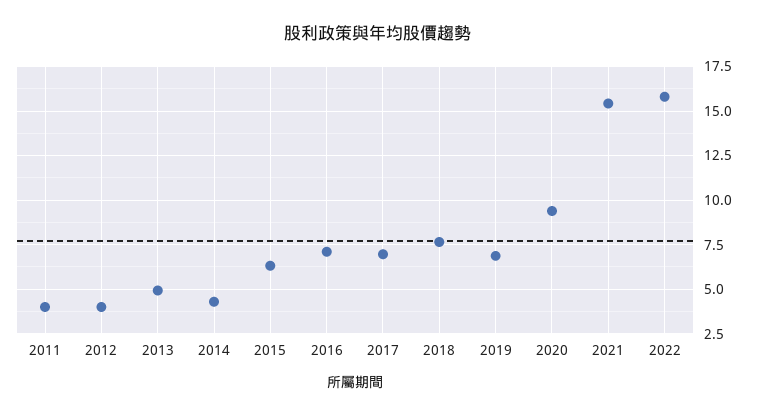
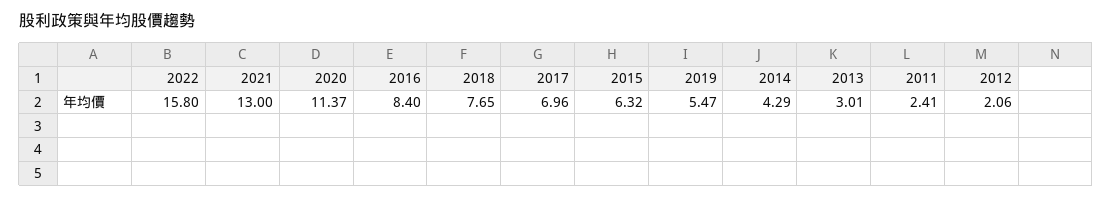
2011: 4 -> 2.41
2012: 4 -> 2.06
2013: 5 -> 3.01
2016: 7 -> 8.4
2019: 7 -> 5.47
2020: 9.5 -> 11.37
2021: 15.5 -> 13

